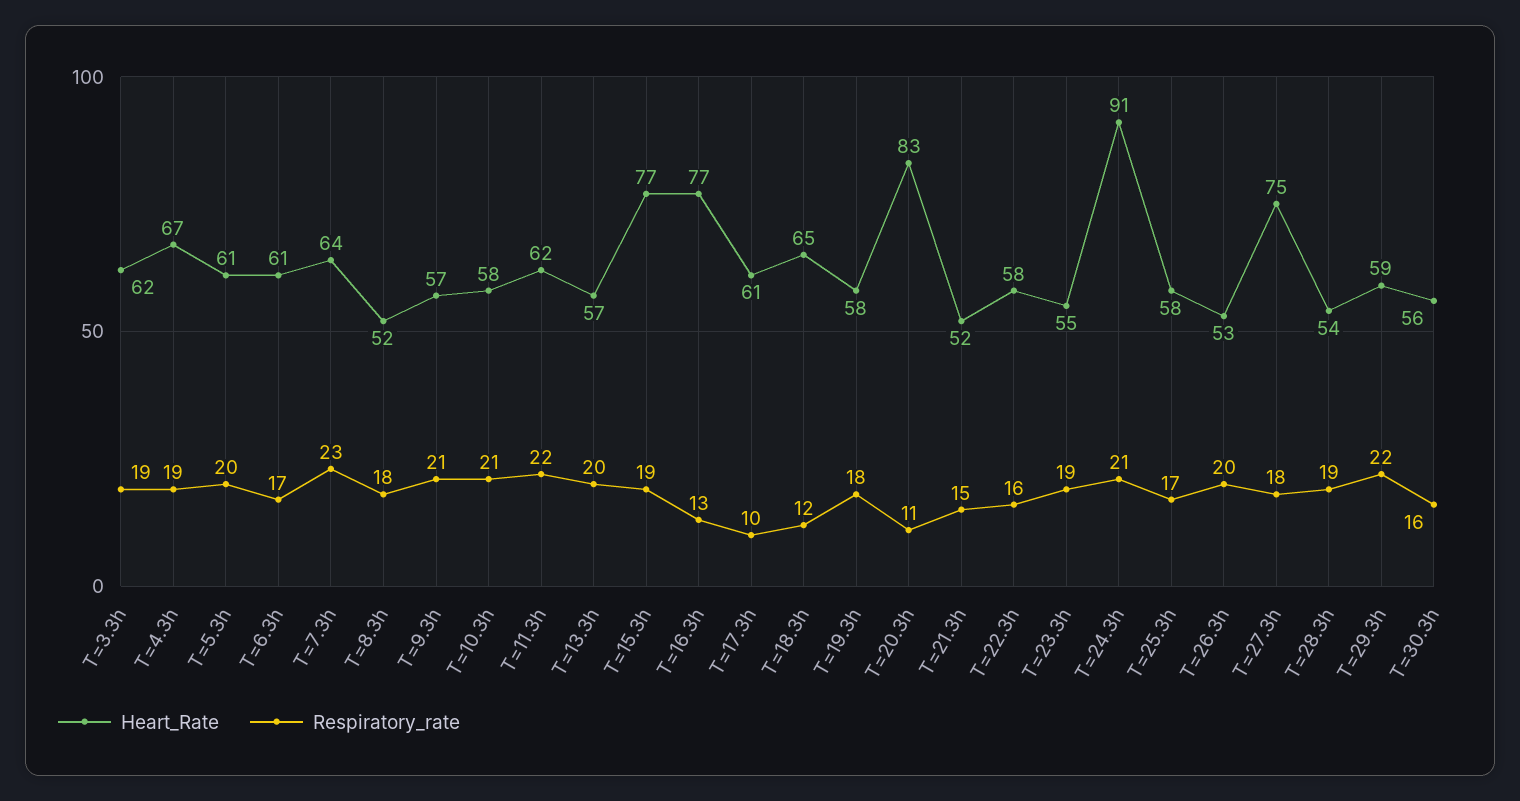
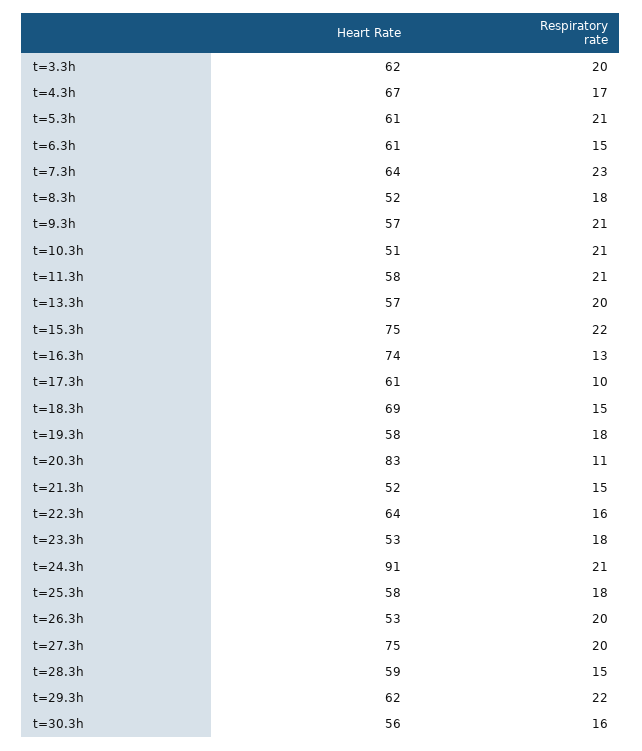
Respiratory_rate, T=3.3h: 19 -> 20
Respiratory_rate, T=4.3h: 19 -> 17
Respiratory_rate, T=5.3h: 20 -> 21
Respiratory_rate, T=6.3h: 17 -> 15
Heart_Rate, T=10.3h: 58 -> 51
Heart_Rate, T=11.3h: 62 -> 58
Respiratory_rate, T=11.3h: 22 -> 21
Heart_Rate, T=15.3h: 77 -> 75
Respiratory_rate, T=15.3h: 19 -> 22
Heart_Rate, T=16.3h: 77 -> 74
Heart_Rate, T=18.3h: 65 -> 69
Respiratory_rate, T=18.3h: 12 -> 15
Heart_Rate, T=22.3h: 58 -> 64
Heart_Rate, T=23.3h: 55 -> 53
Respiratory_rate, T=23.3h: 19 -> 18
Respiratory_rate, T=25.3h: 17 -> 18
Respiratory_rate, T=27.3h: 18 -> 20
Heart_Rate, T=28.3h: 54 -> 59
Respiratory_rate, T=28.3h: 19 -> 15
Heart_Rate, T=29.3h: 59 -> 62

